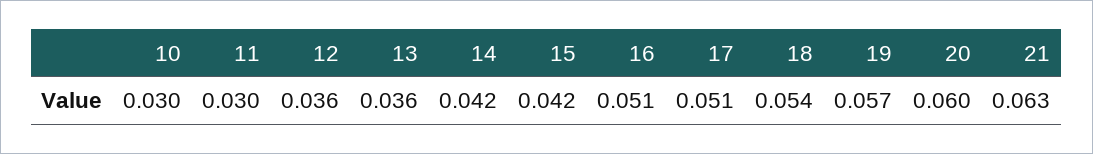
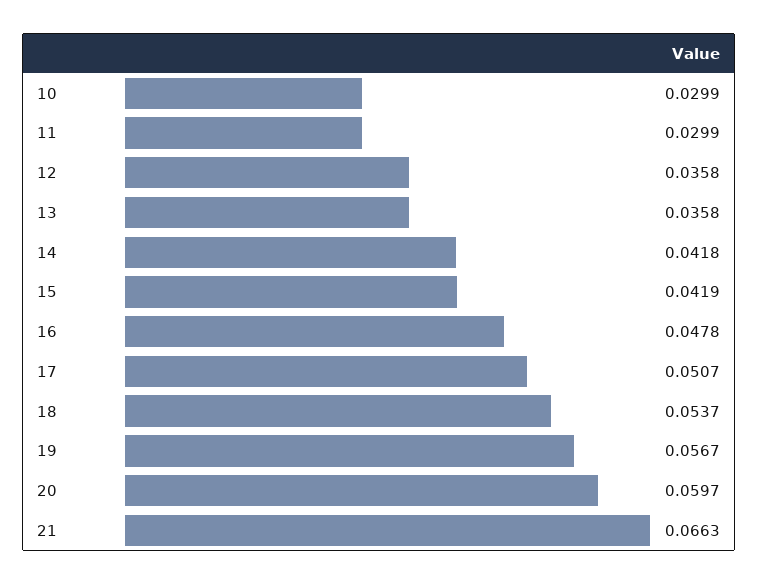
16: 0.051 -> 0.0478
21: 0.063 -> 0.0663

